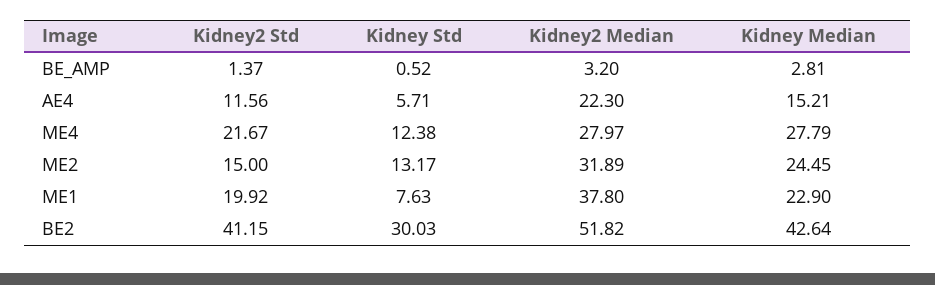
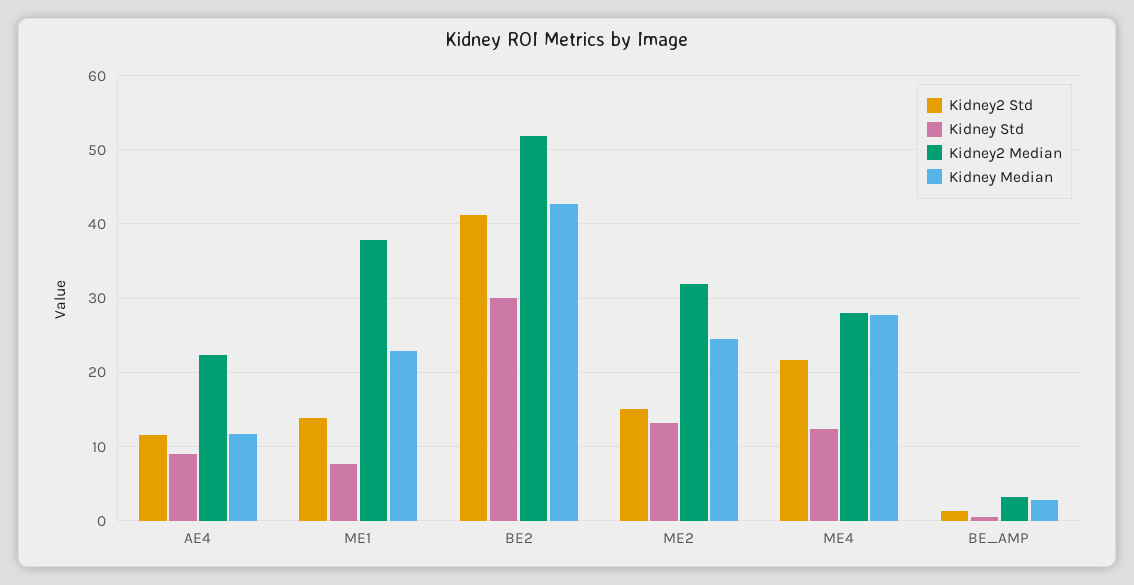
Kidney Std, AE4: 5.71 -> 9
Kidney Median, AE4: 15.21 -> 12
Kidney2 Std, ME1: 19.92 -> 14

